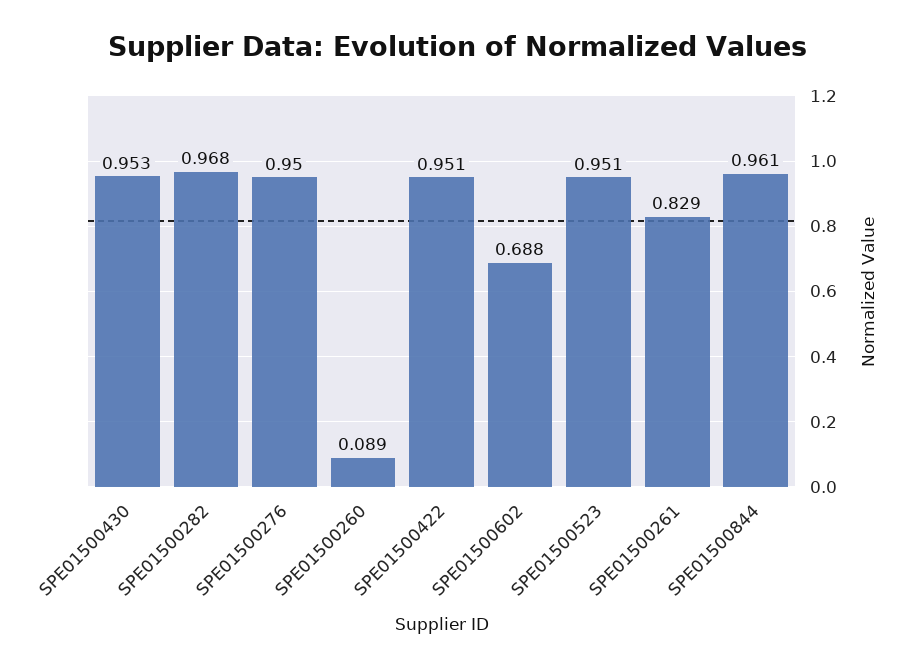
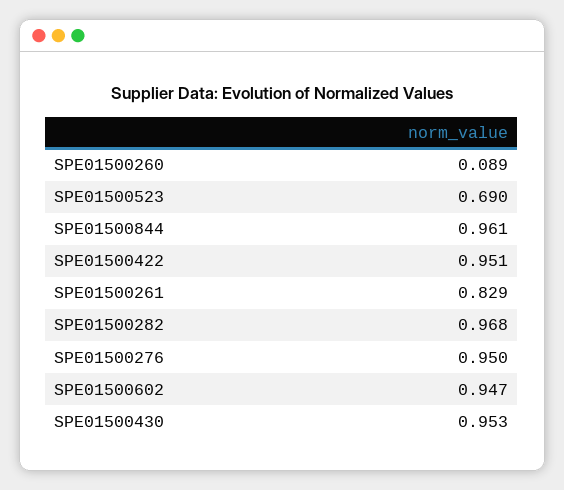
SPE01500602: 0.688 -> 0.947
SPE01500523: 0.951 -> 0.69

